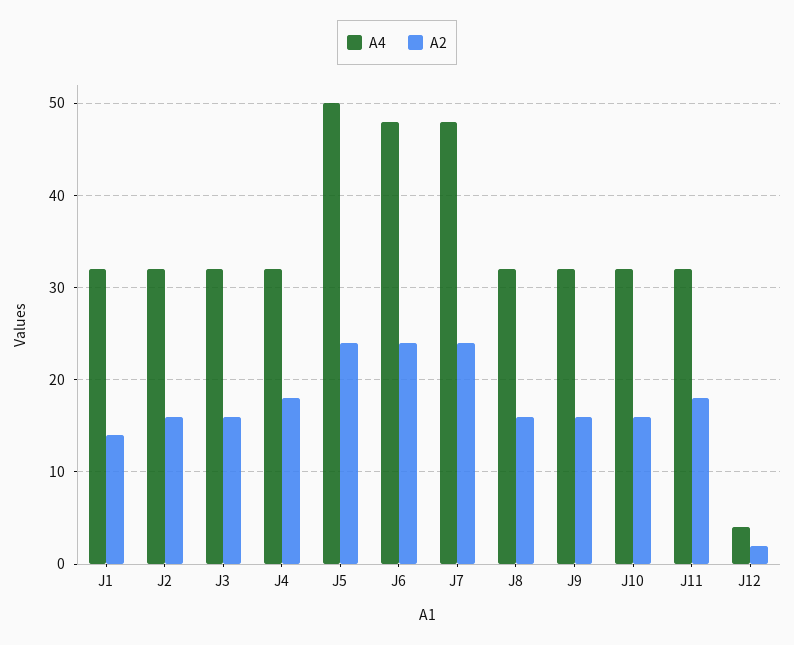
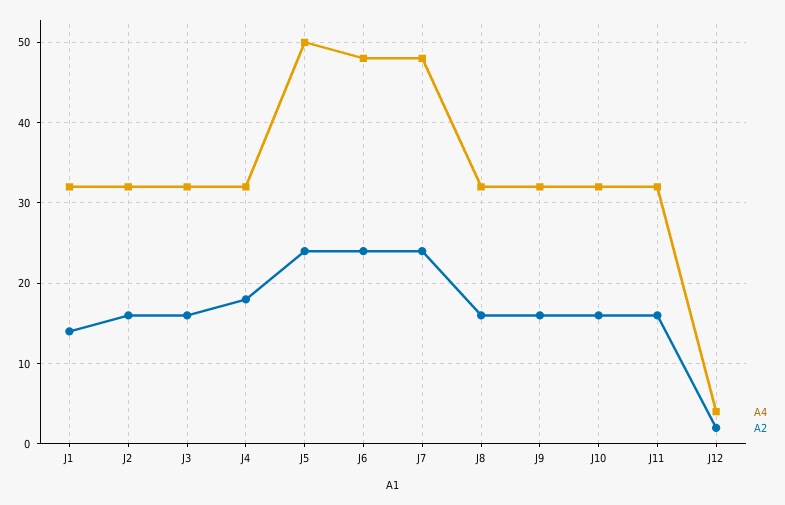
A2, J11: 18 -> 16

